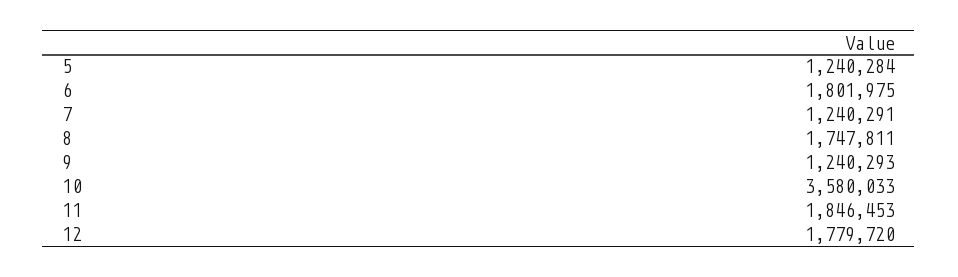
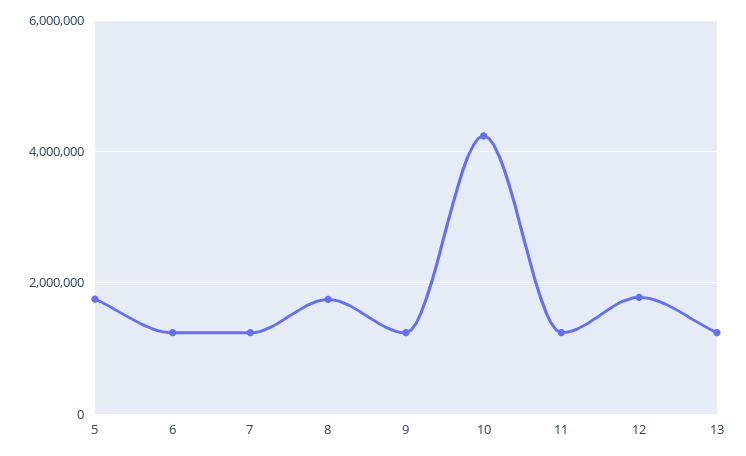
5: 1240284 -> 1800000
6: 1801975 -> 1200000
10: 3580033 -> 4200000
11: 1846453 -> 1200000
13: none -> 1200000

